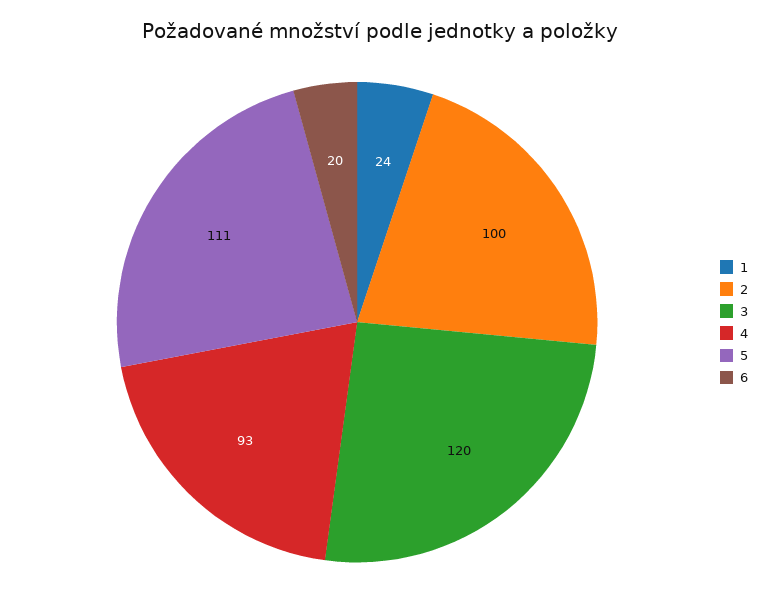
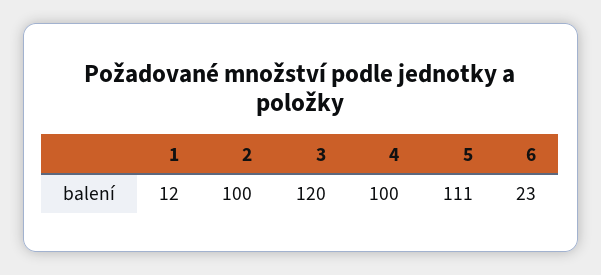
1: 24 -> 12
4: 93 -> 100
6: 20 -> 23

